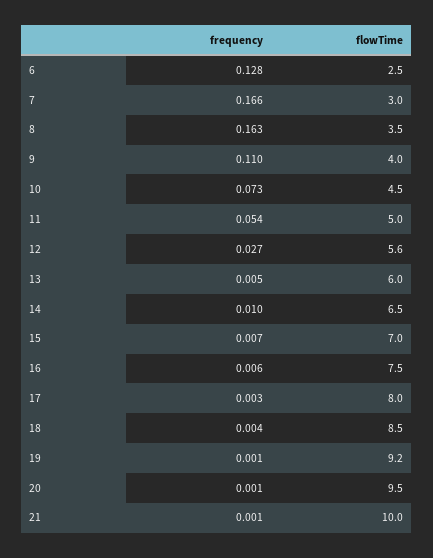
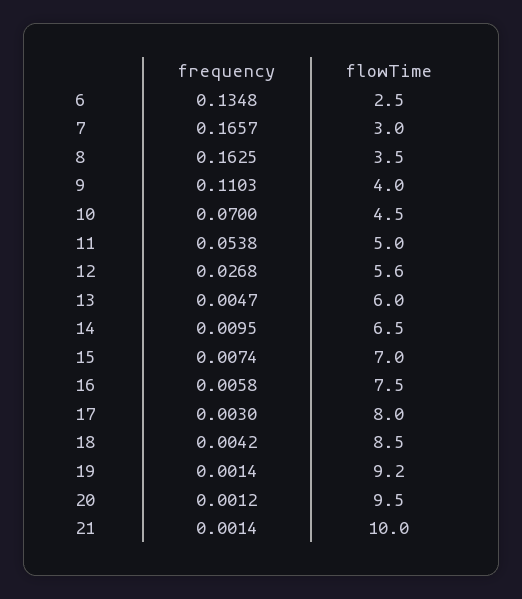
frequency, 6: 0.128 -> 0.1348
frequency, 10: 0.073 -> 0.07

